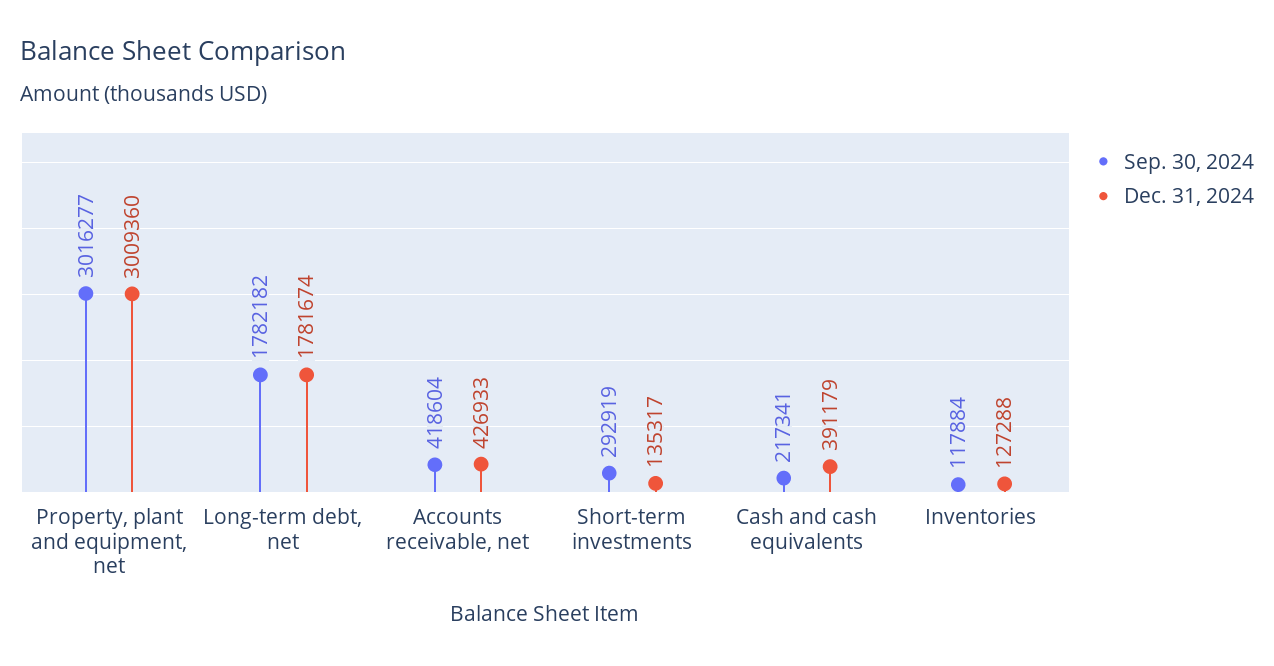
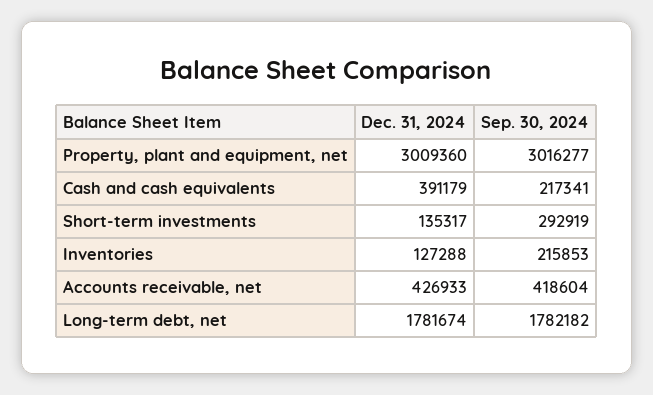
Sep. 30, 2024, Inventories: 117884 -> 215853

